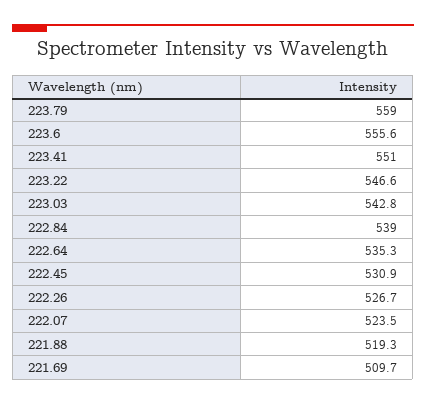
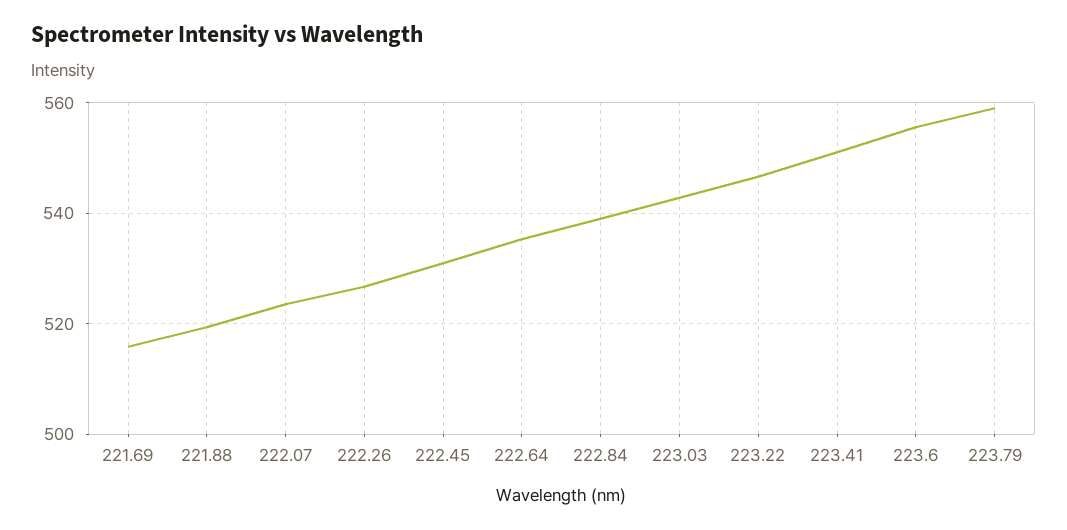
221.69: 509.7 -> 516

